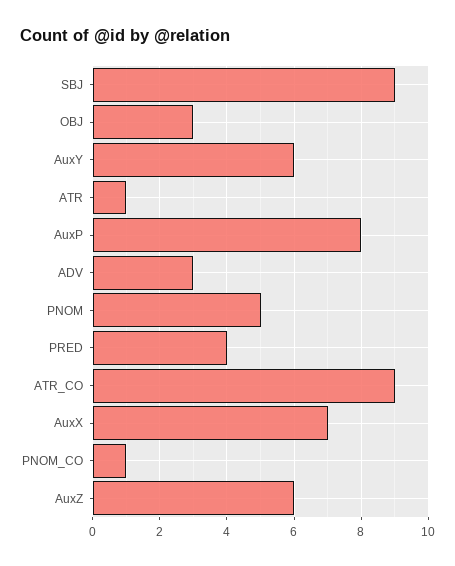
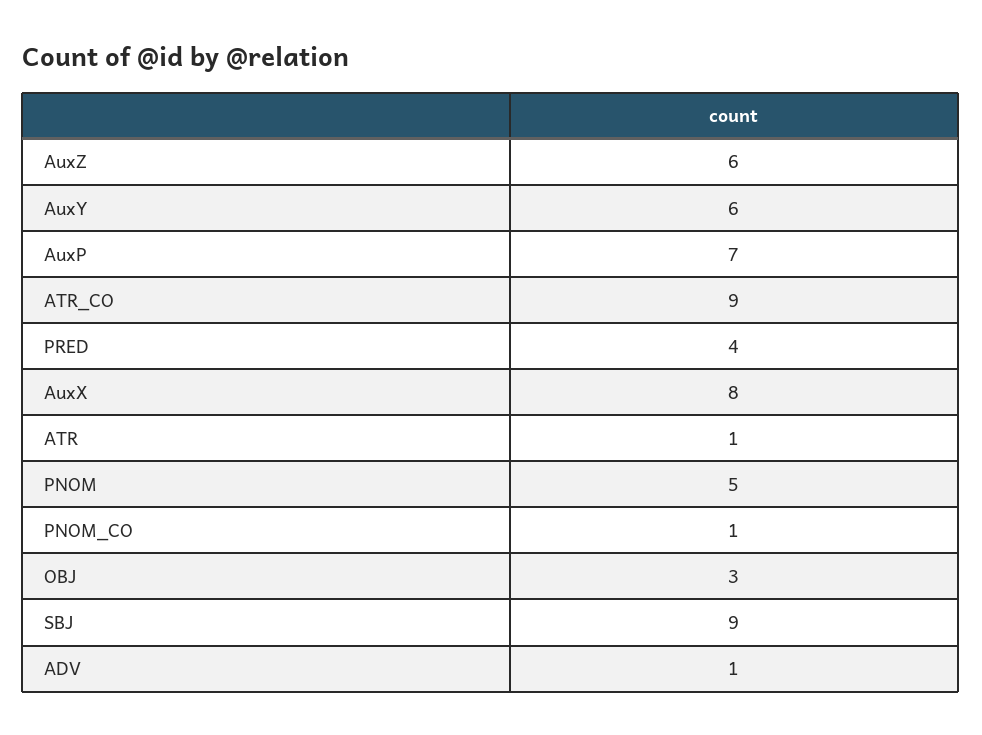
AuxP: 8 -> 7
ADV: 3 -> 1
AuxX: 7 -> 8

